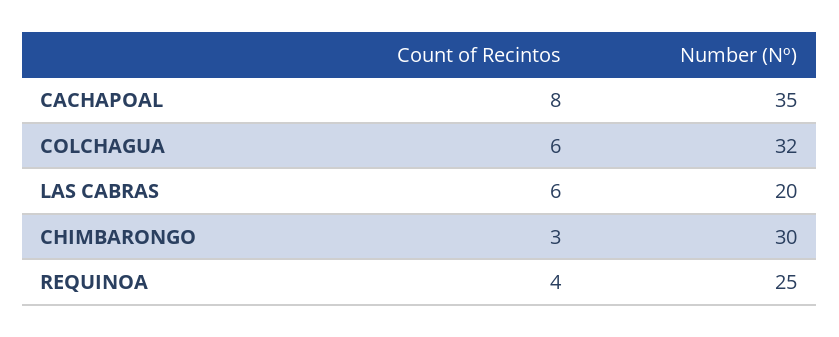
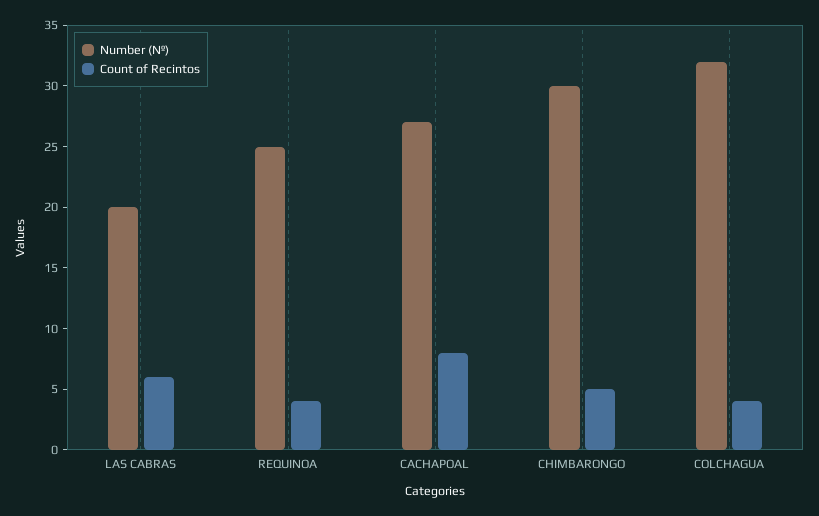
Number (Nº), CACHAPOAL: 35 -> 27
Count of Recintos, COLCHAGUA: 6 -> 4
Count of Recintos, CHIMBARONGO: 3 -> 5

